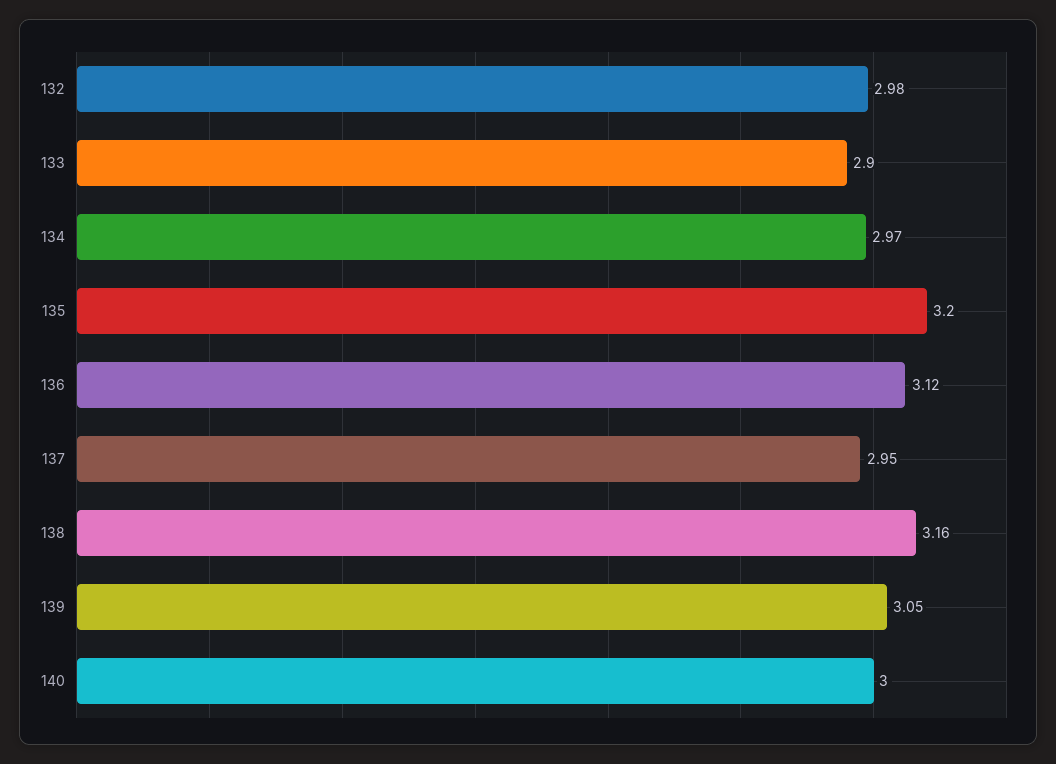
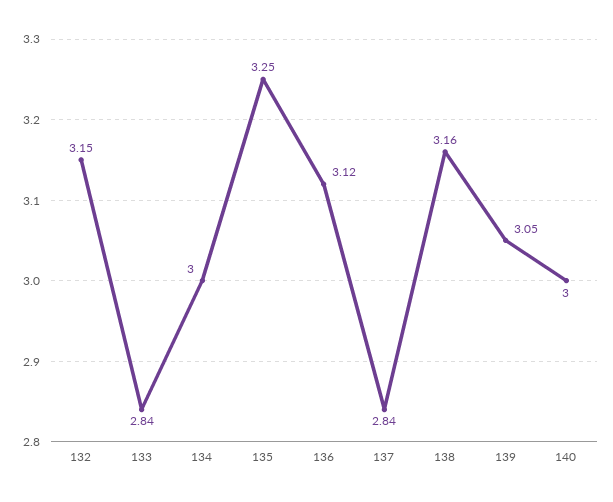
132: 2.98 -> 3.15
133: 2.9 -> 2.84
134: 2.97 -> 3
135: 3.2 -> 3.25
137: 2.95 -> 2.84

